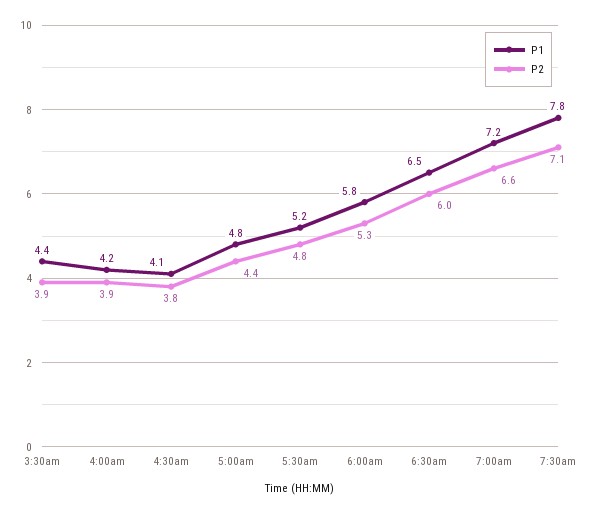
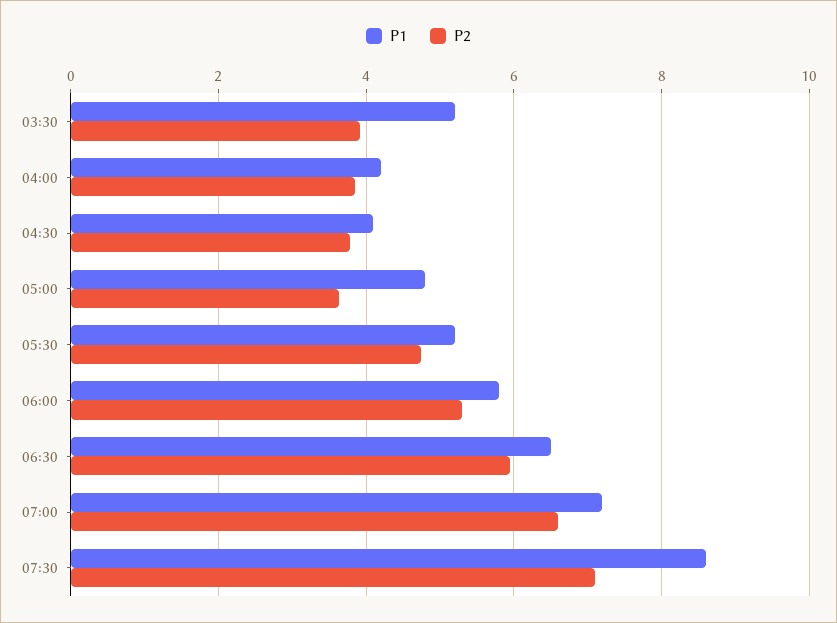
P1, 3:30am: 4.4 -> 5.2
P2, 5:00am: 4.4 -> 3.6
P1, 7:30am: 7.8 -> 8.6

